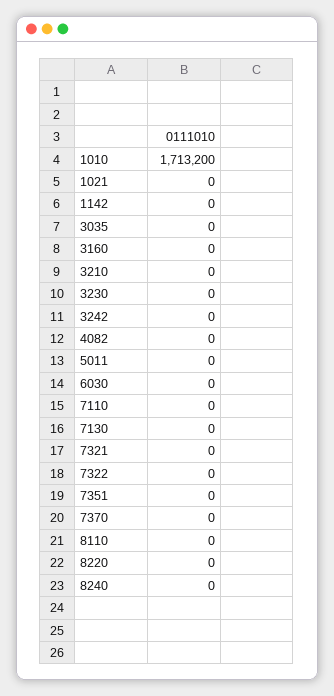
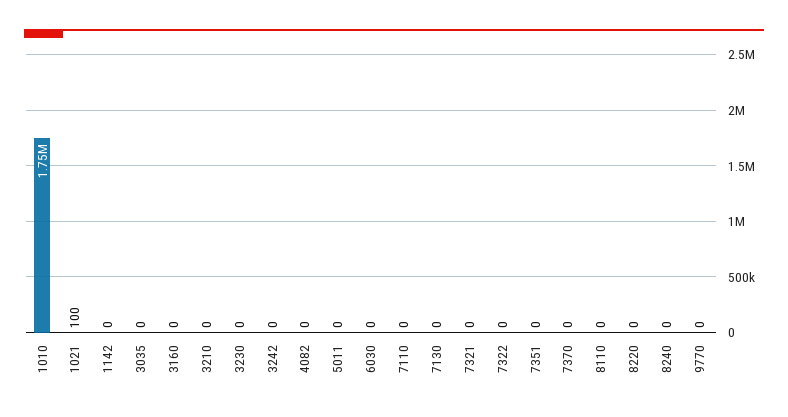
1010: 1713200 -> 1750000
1021: 0 -> 100
9770: none -> 0

